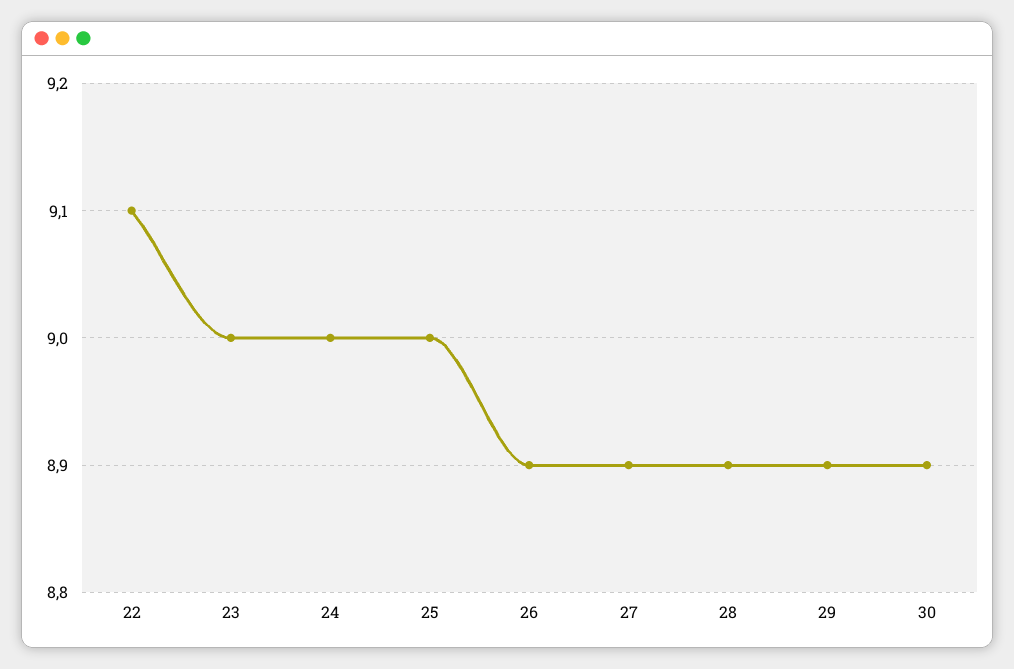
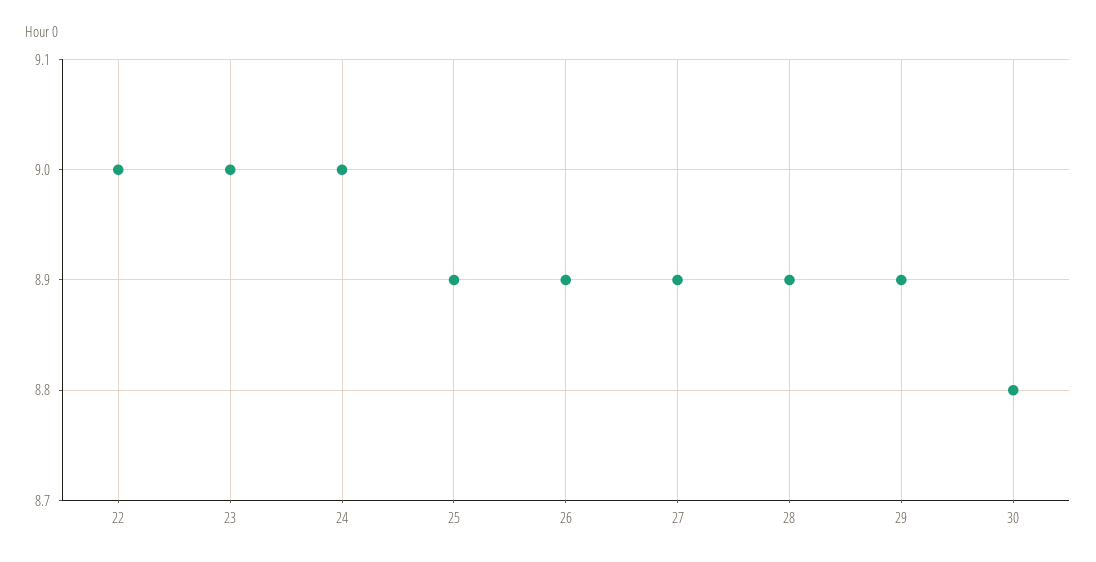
22: 9.1 -> 9
25: 9 -> 8.9
30: 8.9 -> 8.8

